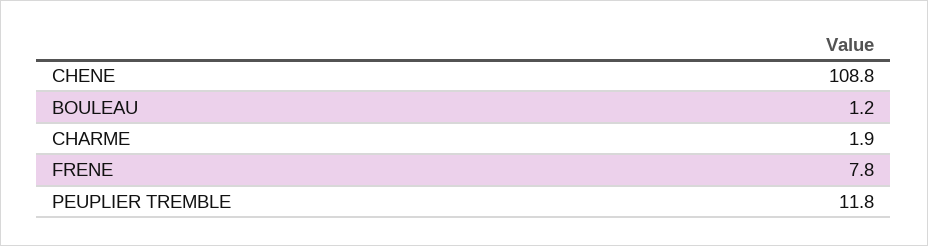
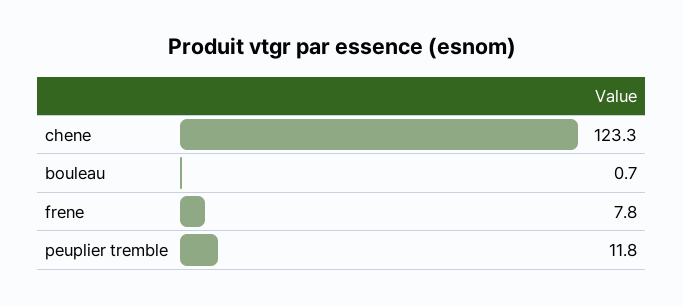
CHENE: 108.8 -> 123.3
BOULEAU: 1.2 -> 0.7
CHARME: 1.9 -> none

